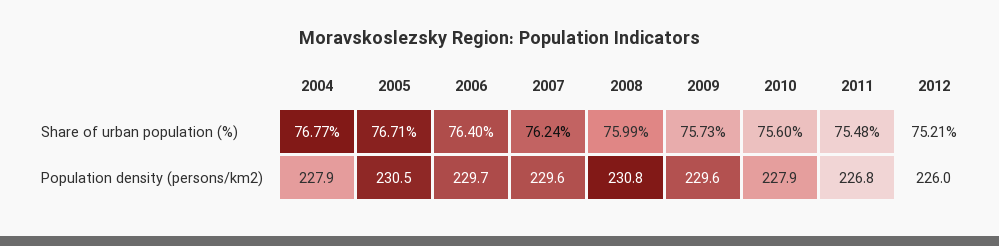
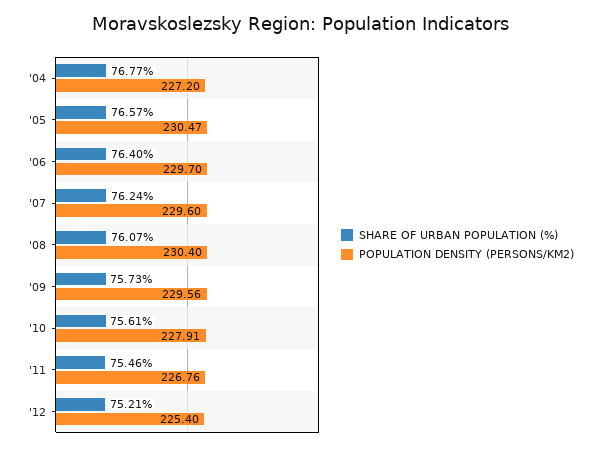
Share of urban population (%), 2005: 76.71 -> 76.57
Share of urban population (%), 2008: 75.99 -> 76.07
Share of urban population (%), 2010: 75.6 -> 75.61
Share of urban population (%), 2011: 75.48 -> 75.46
Population density (persons/km2), 2004: 227.9 -> 227.2
Population density (persons/km2), 2008: 230.8 -> 230.4
Population density (persons/km2), 2012: 226 -> 225.4

